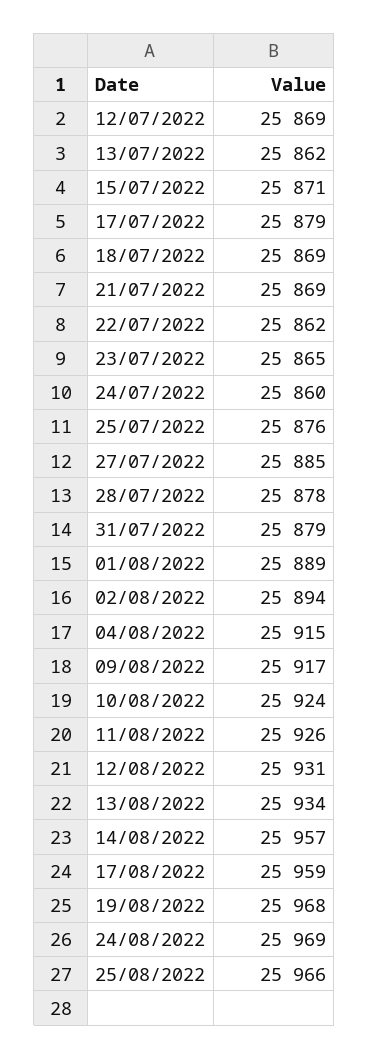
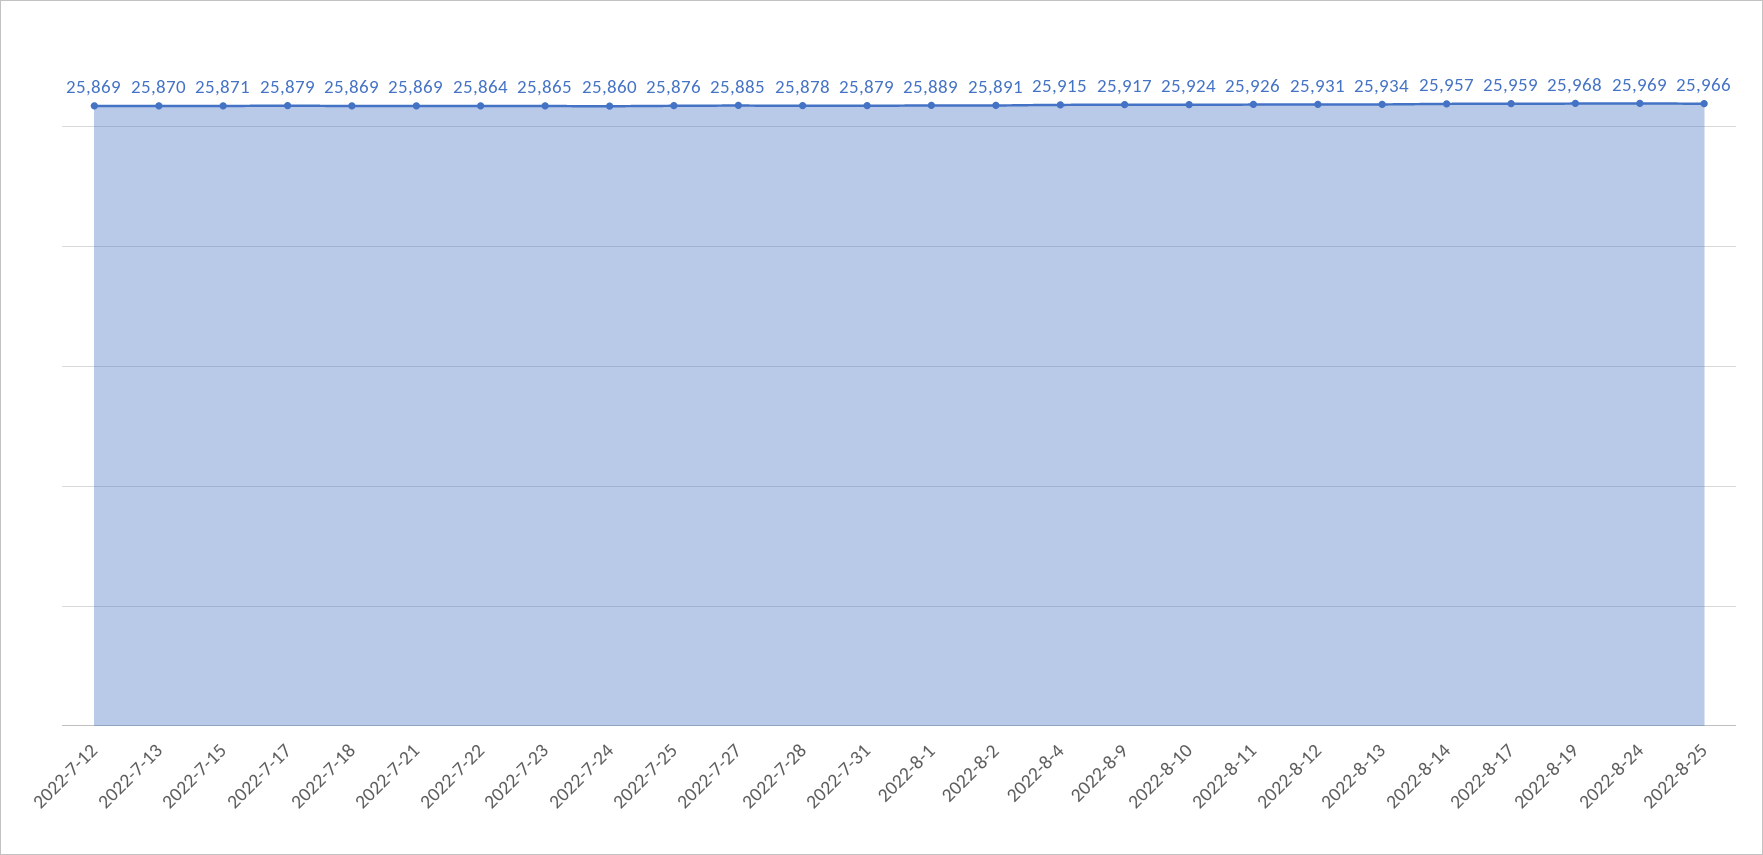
13/07/2022: 25862 -> 25870
22/07/2022: 25862 -> 25864
02/08/2022: 25894 -> 25891

